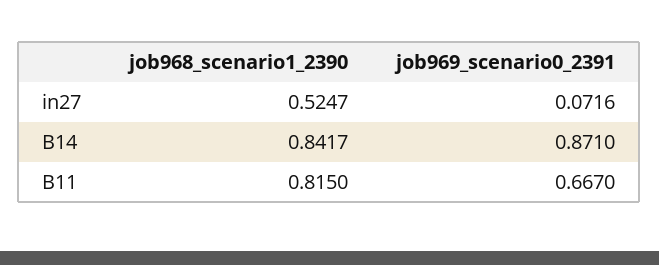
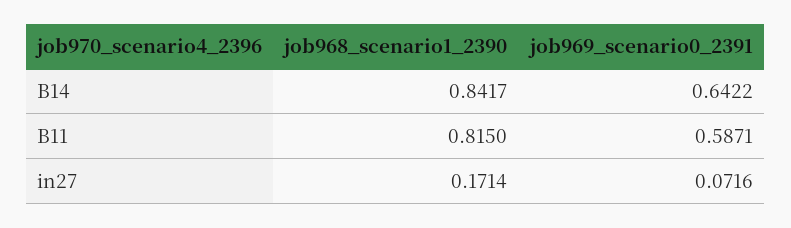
job968_scenario1_2390, in27: 0.5247 -> 0.1714
job969_scenario0_2391, B14: 0.871 -> 0.6422
job969_scenario0_2391, B11: 0.667 -> 0.5871

